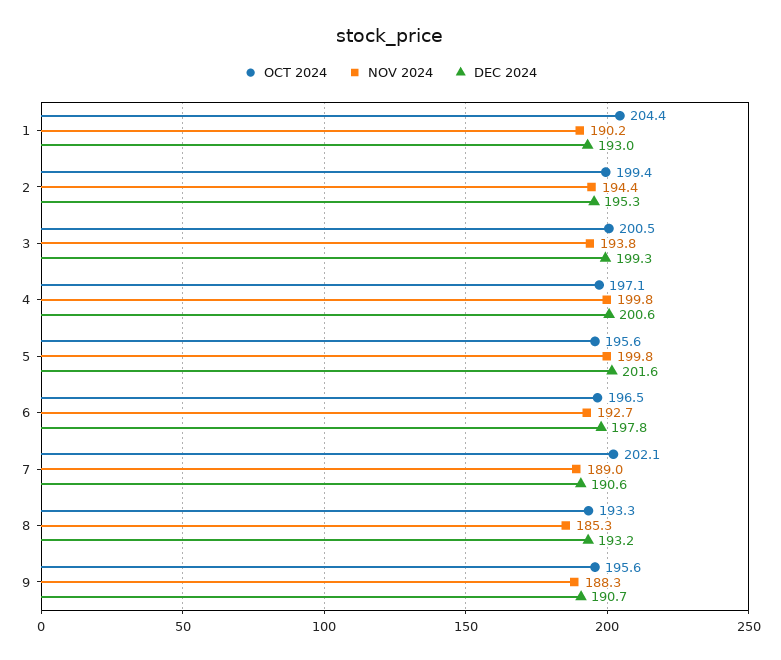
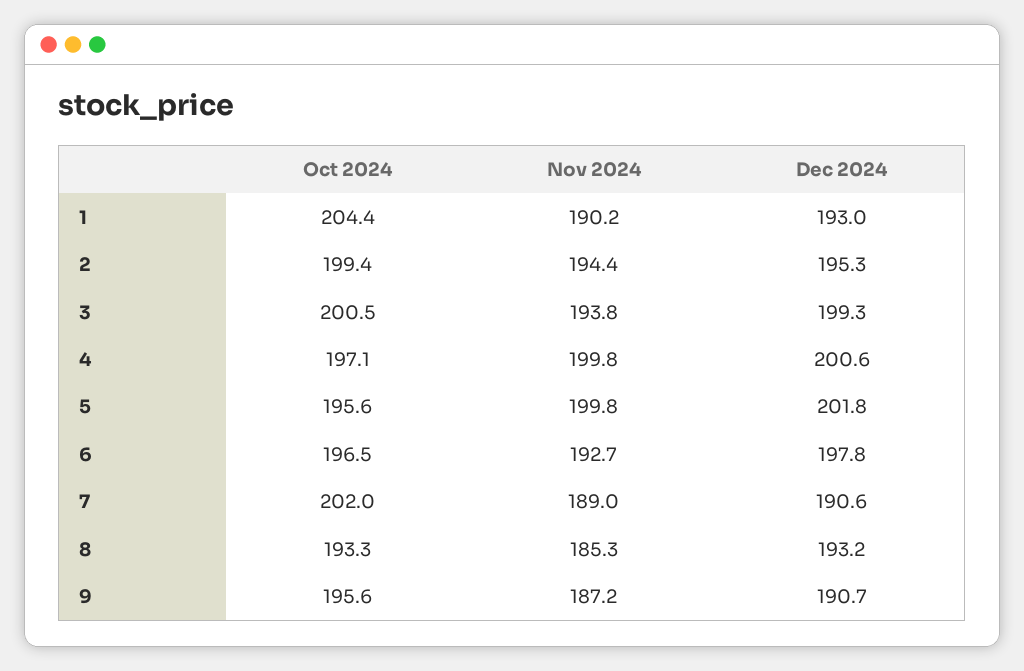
DEC 2024, 5: 201.6 -> 201.8
OCT 2024, 7: 202.1 -> 202
NOV 2024, 9: 188.3 -> 187.2

